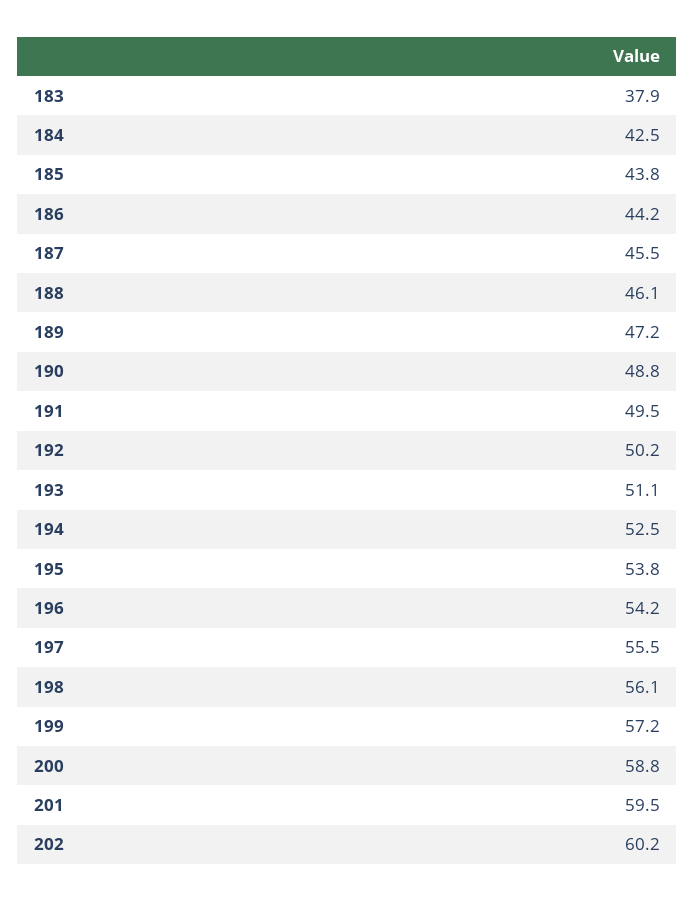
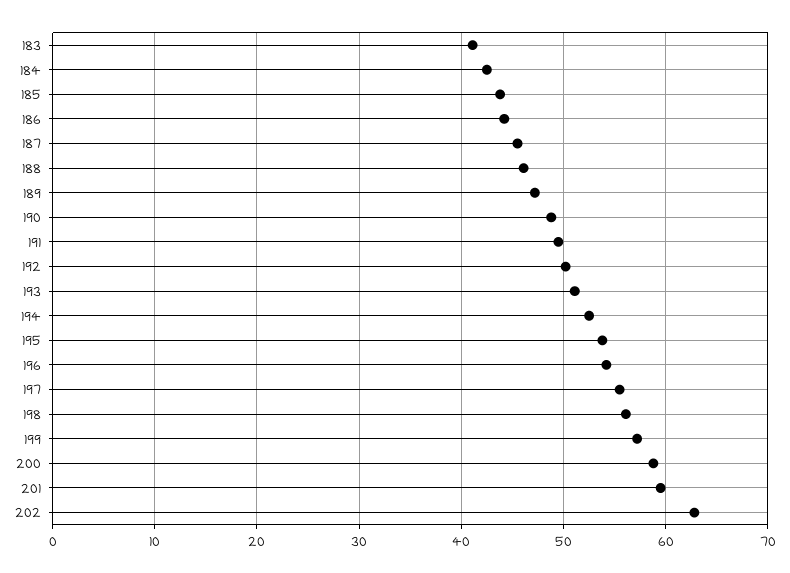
183: 37.9 -> 41
202: 60.2 -> 63

